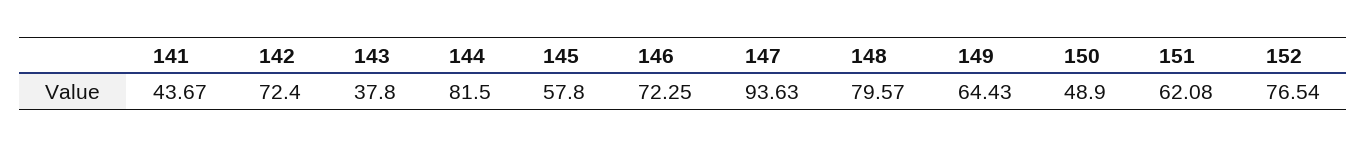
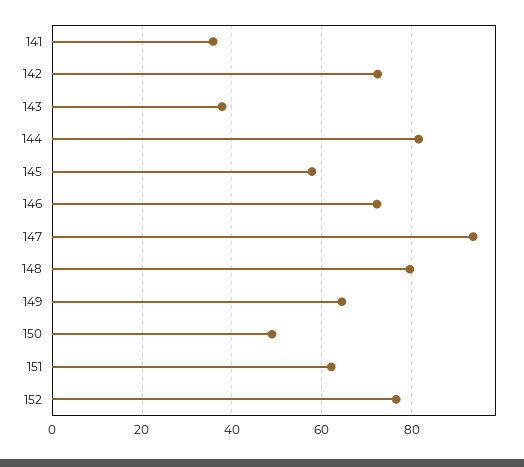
141: 43.67 -> 36

